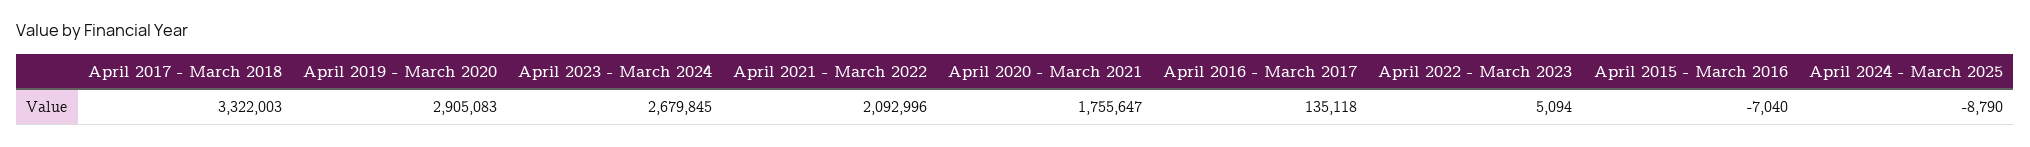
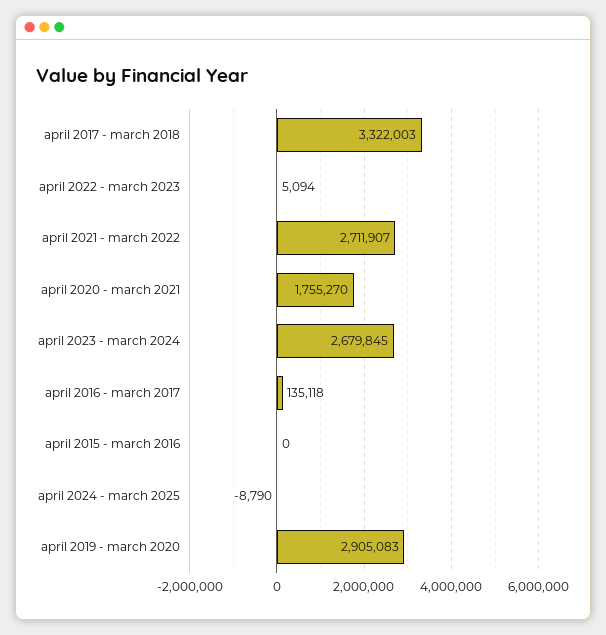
April 2021 - March 2022: 2092996 -> 2711907
April 2020 - March 2021: 1755647 -> 1755270
April 2015 - March 2016: -7040 -> 0

